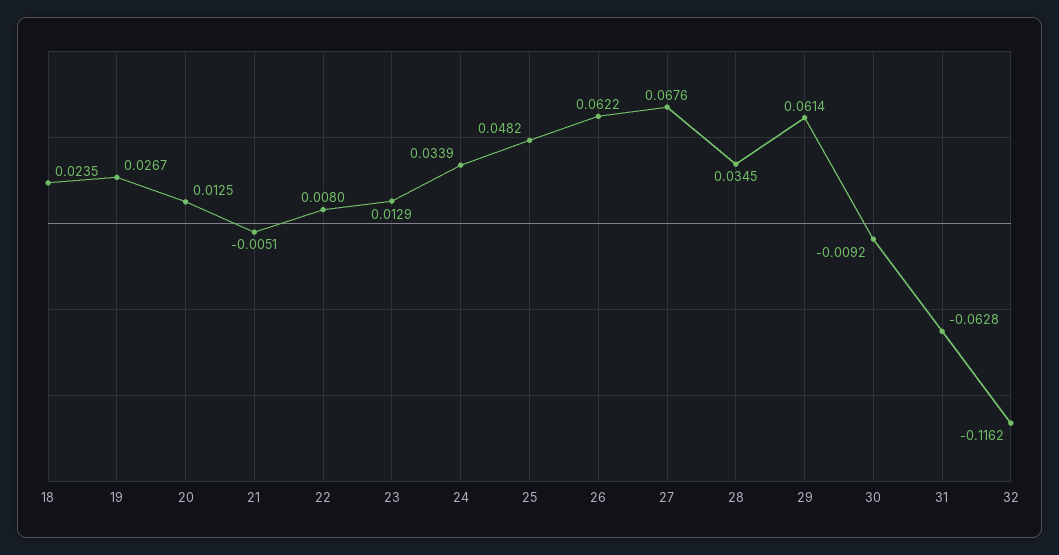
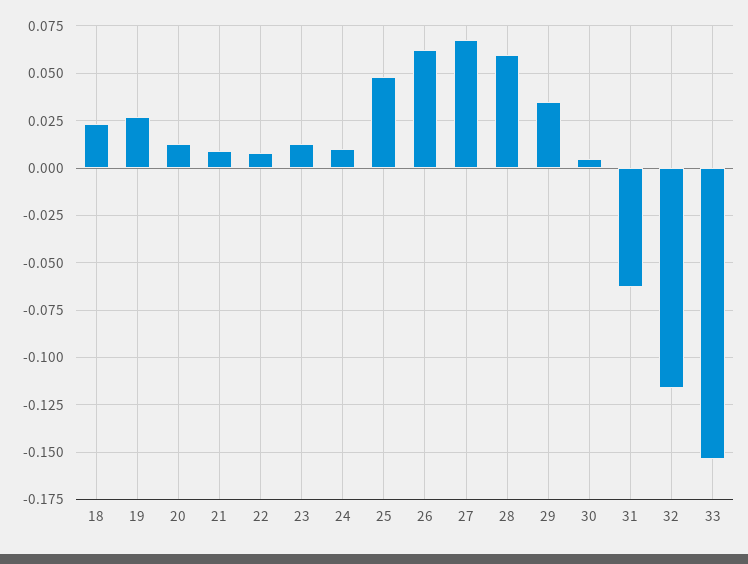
21: -0.0051 -> 0.01
24: 0.0339 -> 0.01
28: 0.0345 -> 0.06
29: 0.0614 -> 0.035
30: -0.0092 -> 0.005
33: none -> -0.155

